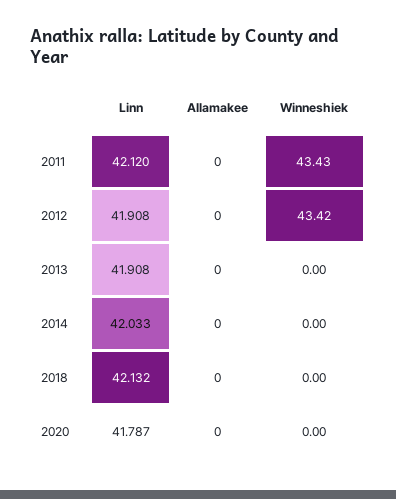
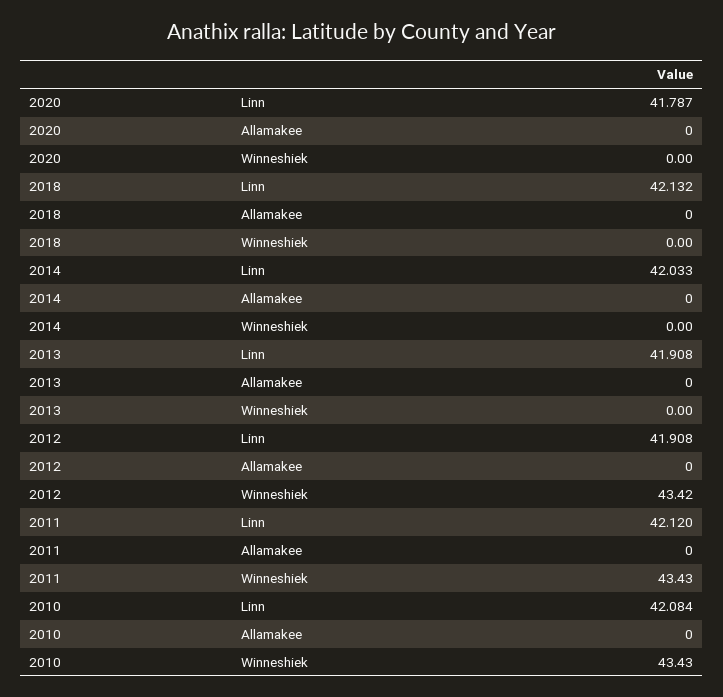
Linn, 2010: none -> 42.084
Allamakee, 2010: none -> 0
Winneshiek, 2010: none -> 43.43

